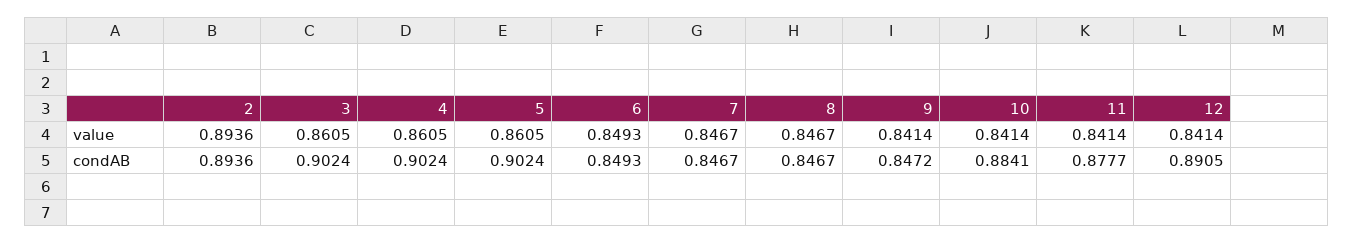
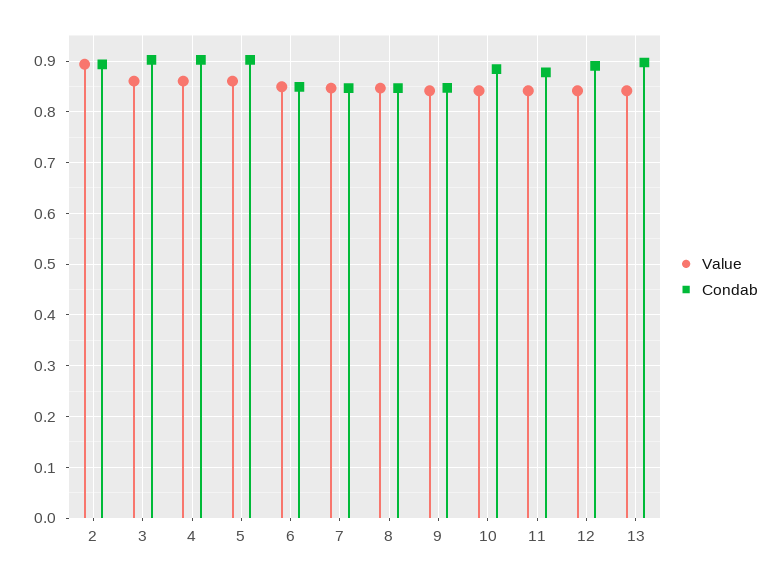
value, 13: none -> 0.84
condAB, 13: none -> 0.9

